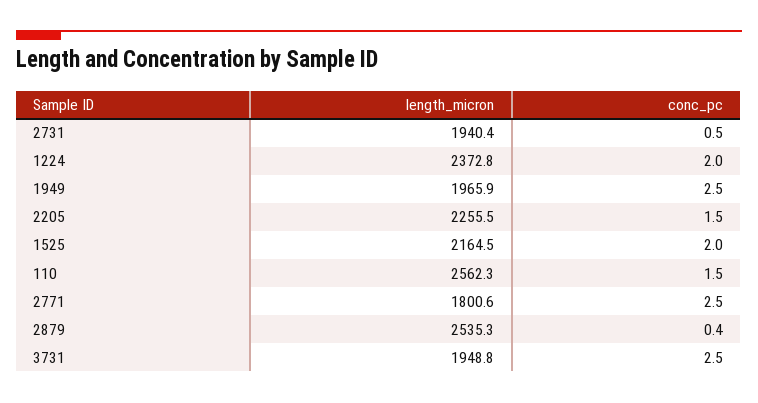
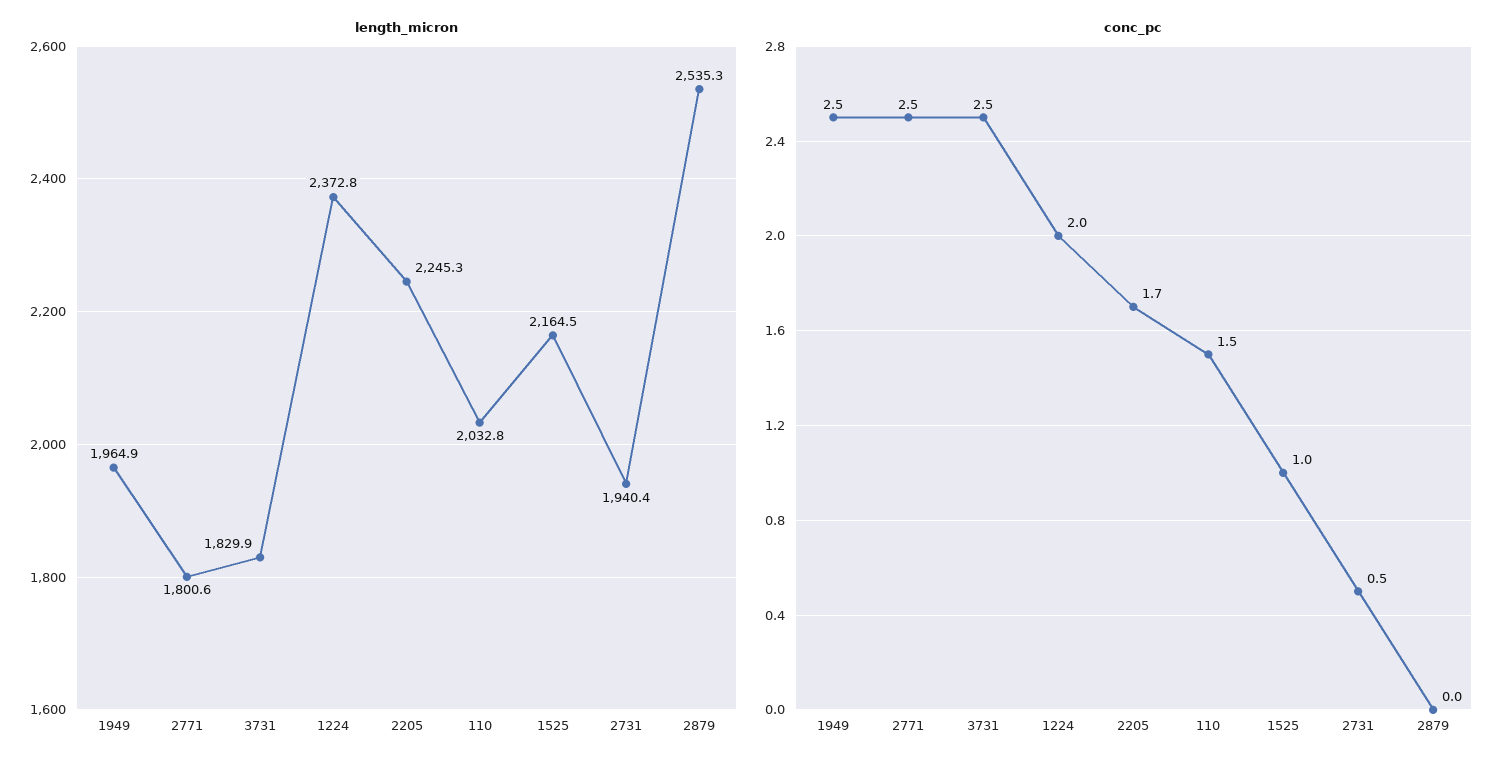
length_micron, 1949: 1965.9 -> 1964.9
length_micron, 2205: 2255.5 -> 2245.3
conc_pc, 2205: 1.5 -> 1.7
conc_pc, 1525: 2 -> 1
length_micron, 110: 2562.3 -> 2032.8
conc_pc, 2879: 0.4 -> 0
length_micron, 3731: 1948.8 -> 1829.9

